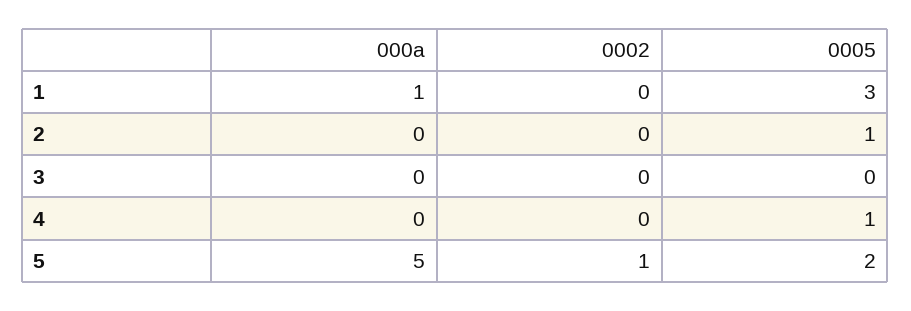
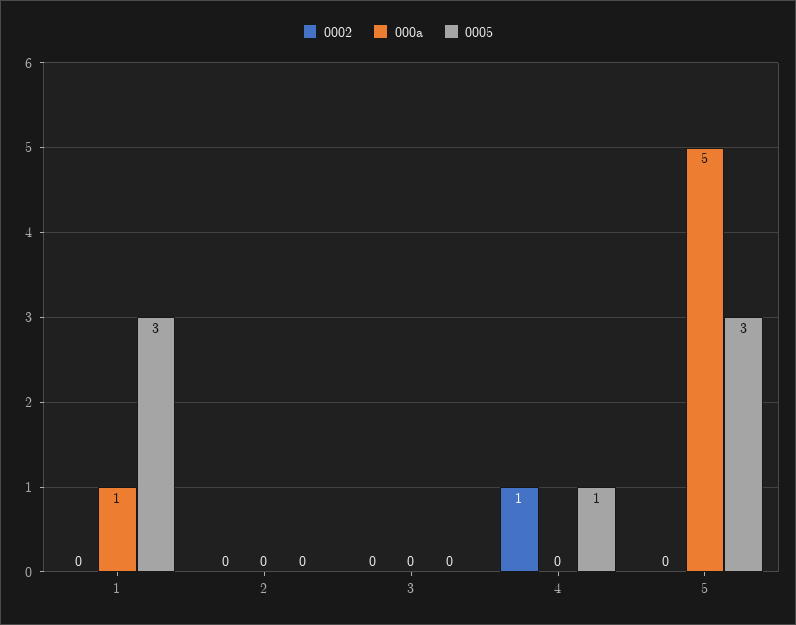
0005, 2: 1 -> 0
0002, 4: 0 -> 1
0002, 5: 1 -> 0
0005, 5: 2 -> 3

